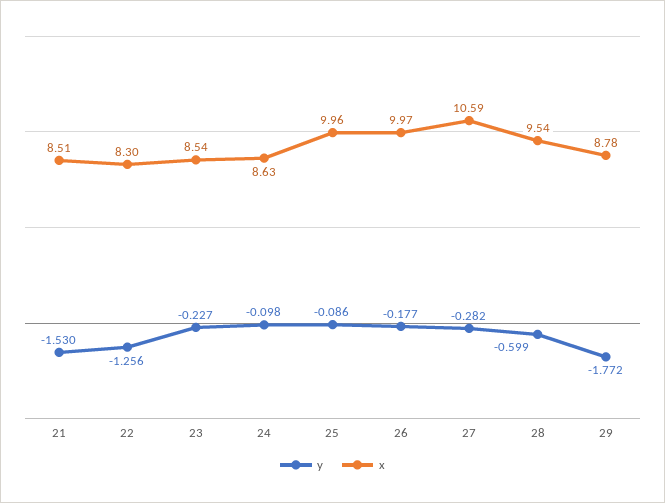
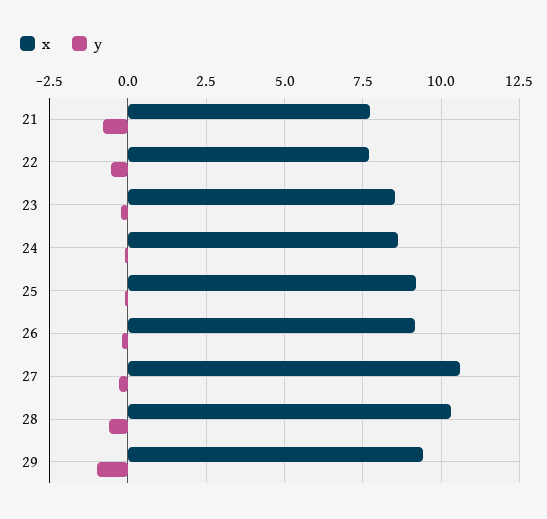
y, 21: -1.53 -> -0.75
x, 21: 8.51 -> 7.75
y, 22: -1.256 -> -0.5
x, 22: 8.3 -> 7.75
x, 25: 9.96 -> 9.25
x, 26: 9.97 -> 9.25
x, 28: 9.54 -> 10.25
y, 29: -1.772 -> -1
x, 29: 8.78 -> 9.5

